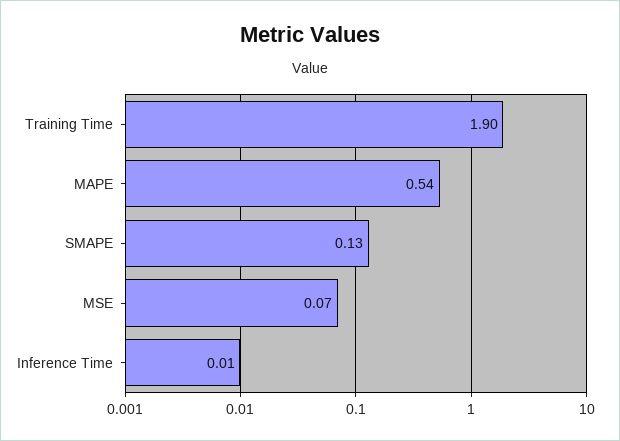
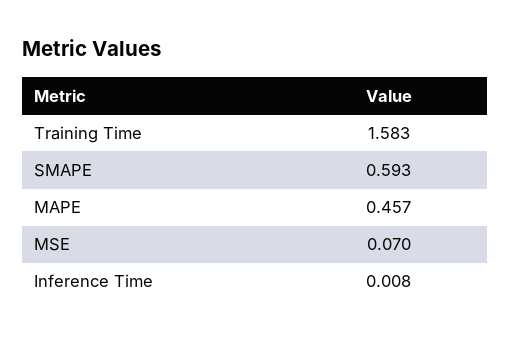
Training Time: 1.9 -> 1.583
MAPE: 0.54 -> 0.457
SMAPE: 0.13 -> 0.593

